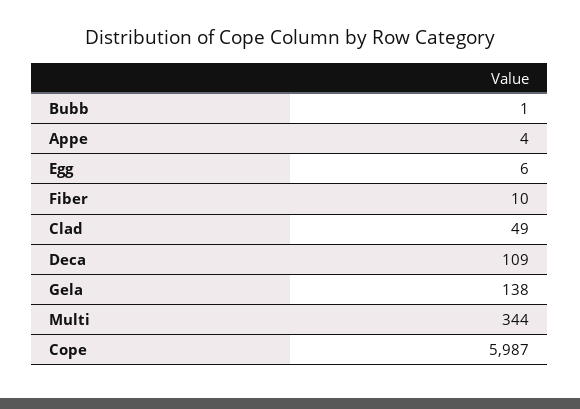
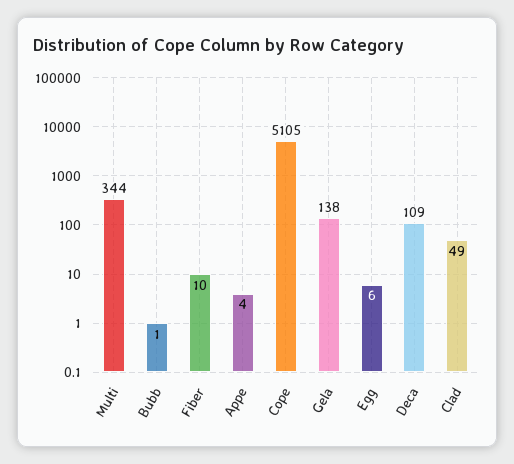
Cope: 5987 -> 5105

